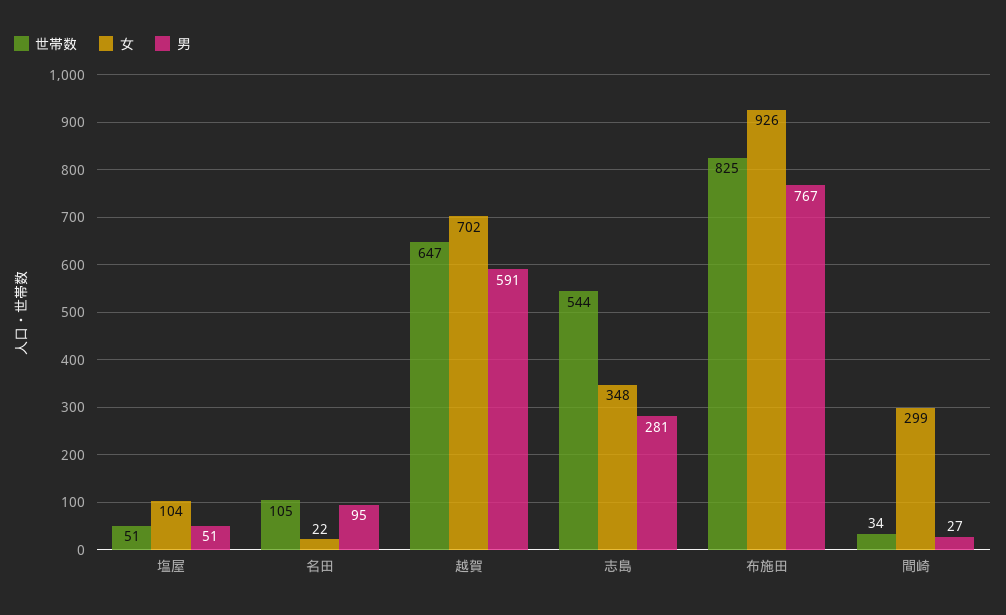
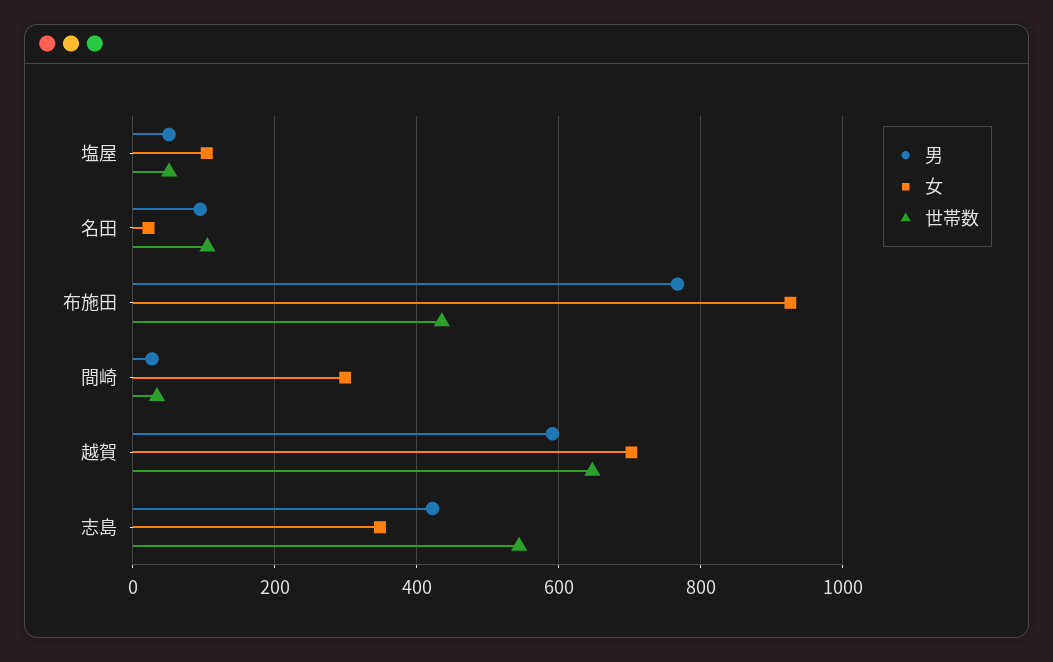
男, 志島: 281 -> 420
世帯数, 布施田: 825 -> 440

